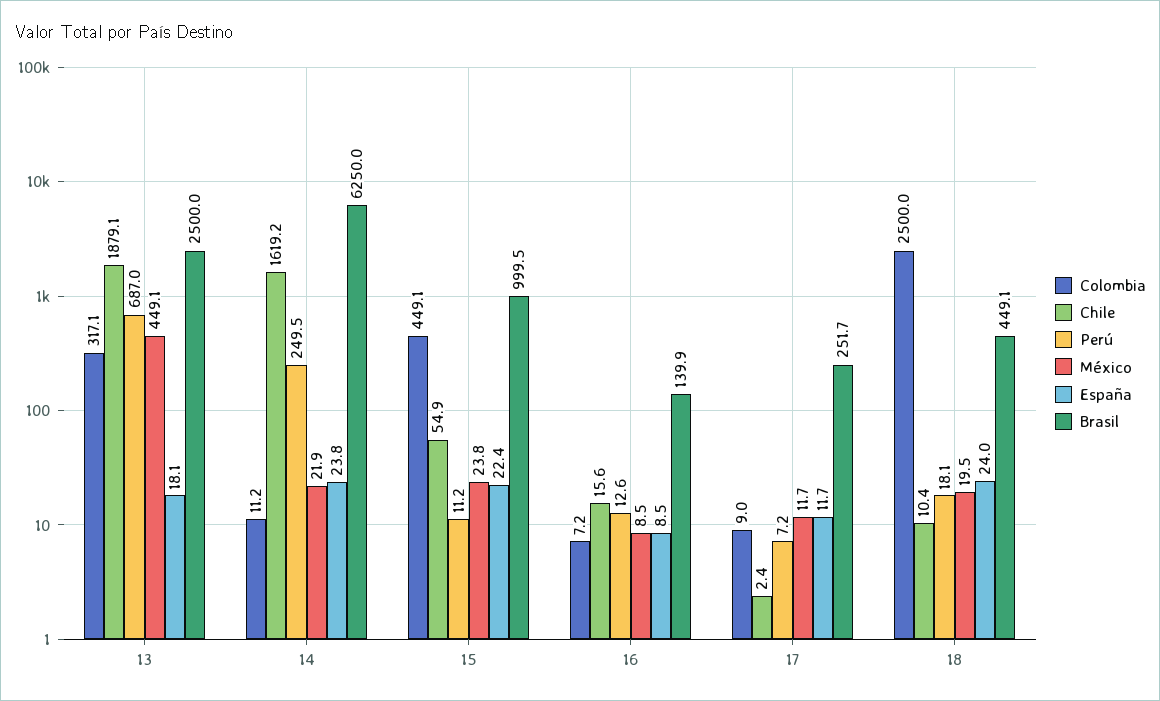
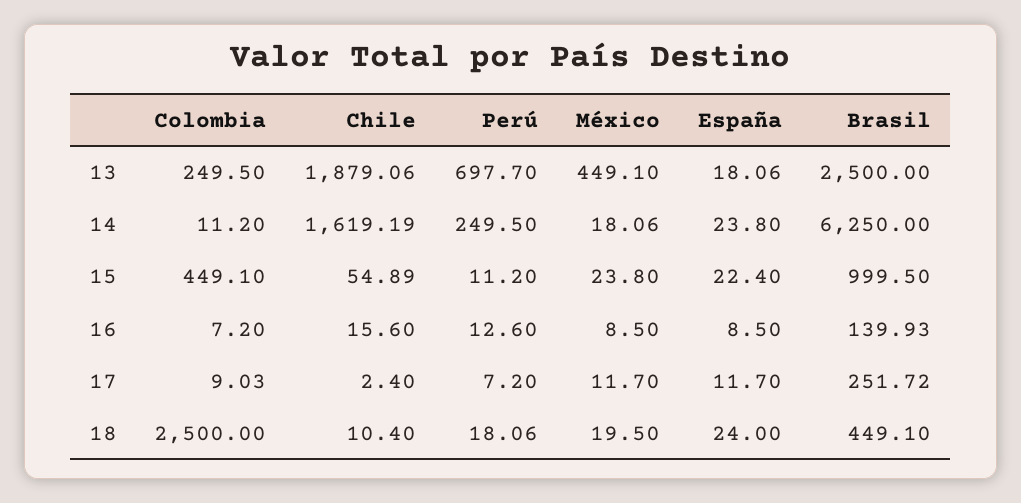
Colombia, 13: 317.1 -> 249.5
Perú, 13: 687 -> 697.7
México, 14: 21.9 -> 18.06

